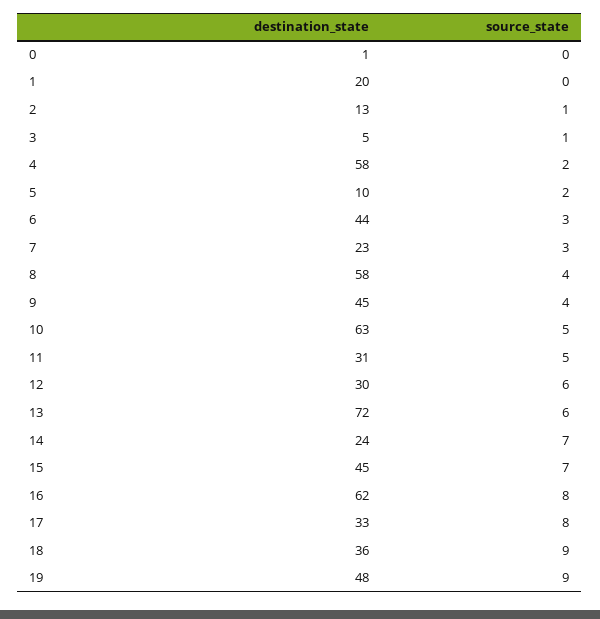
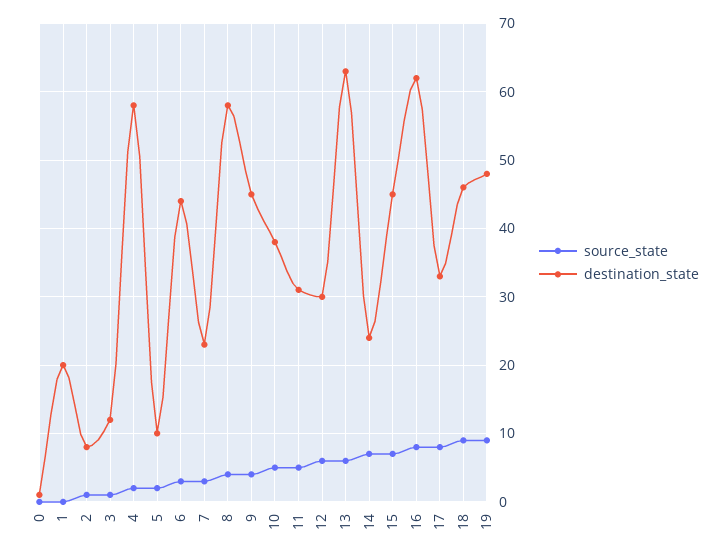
destination_state, 2: 13 -> 8
destination_state, 3: 5 -> 12
destination_state, 10: 63 -> 38
destination_state, 13: 72 -> 63
destination_state, 18: 36 -> 46

